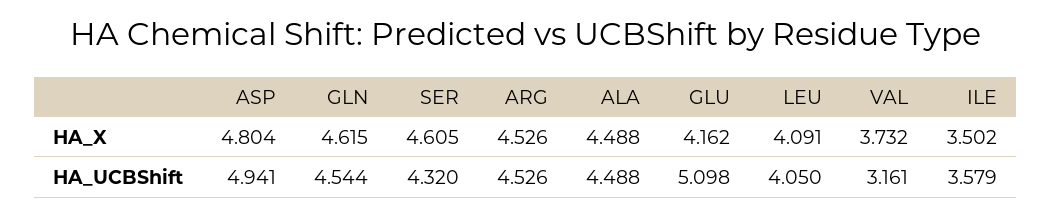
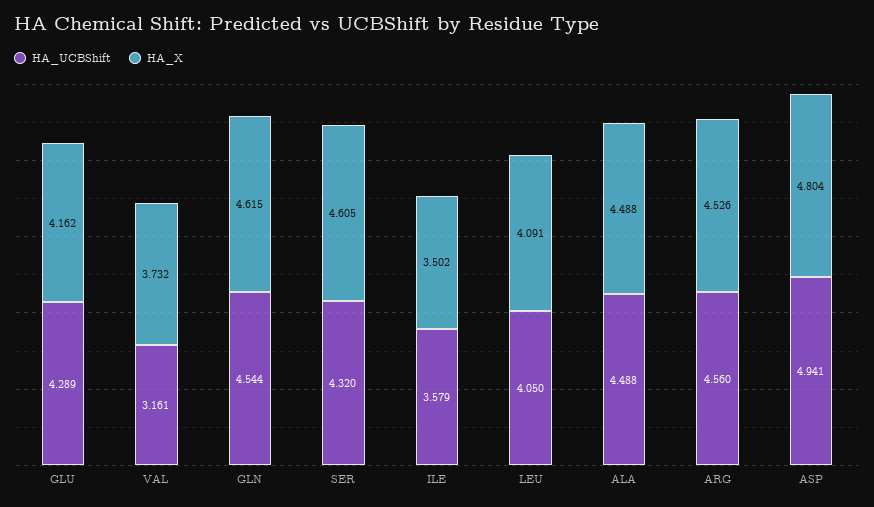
HA_UCBShift, ARG: 4.526 -> 4.56
HA_UCBShift, GLU: 5.098 -> 4.289

